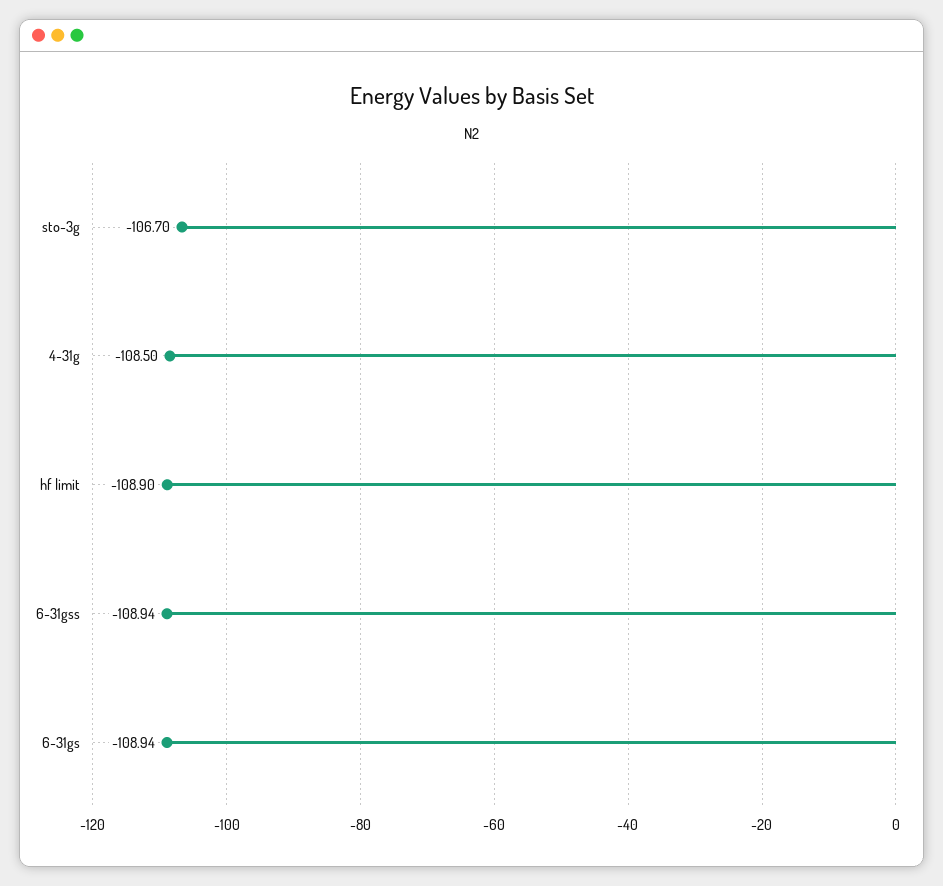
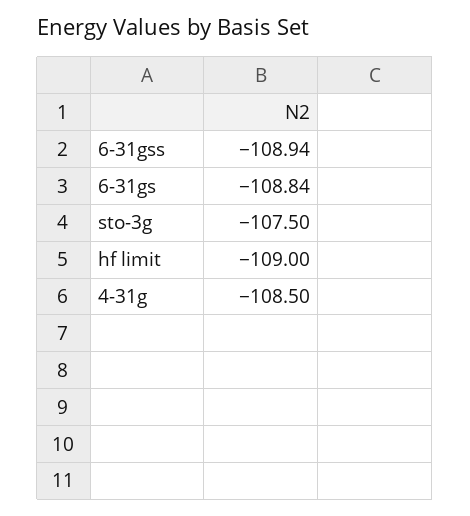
sto-3g: -106.7 -> -107.5
hf limit: -108.9 -> -109
6-31gs: -108.94 -> -108.84

